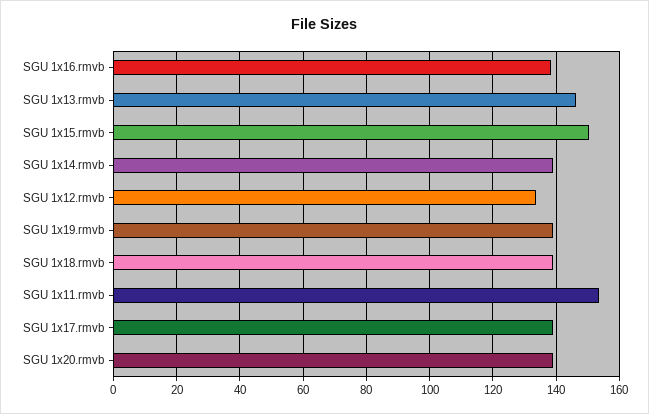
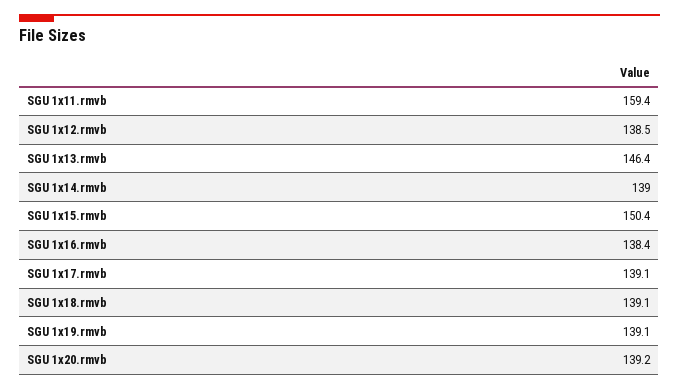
SGU 1x12.rmvb: 134 -> 138.5
SGU 1x11.rmvb: 154 -> 159.4

